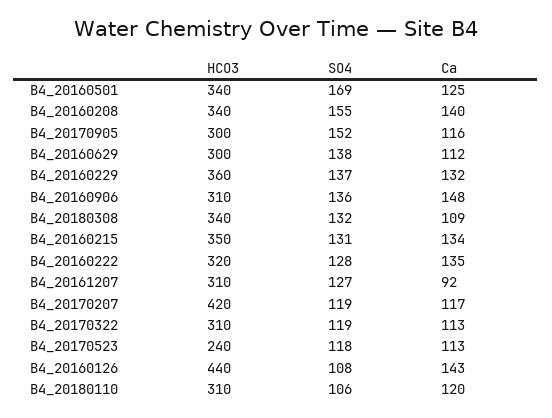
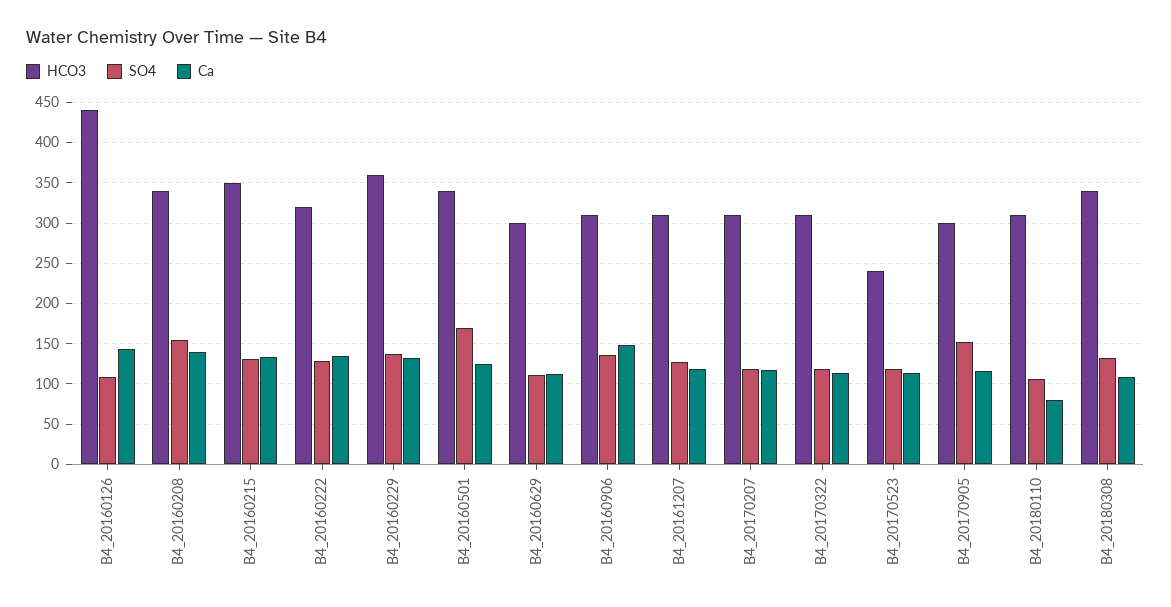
SO4, B4_20160629: 138 -> 110
Ca, B4_20161207: 92 -> 120
HCO3, B4_20170207: 420 -> 310
Ca, B4_20180110: 120 -> 80

